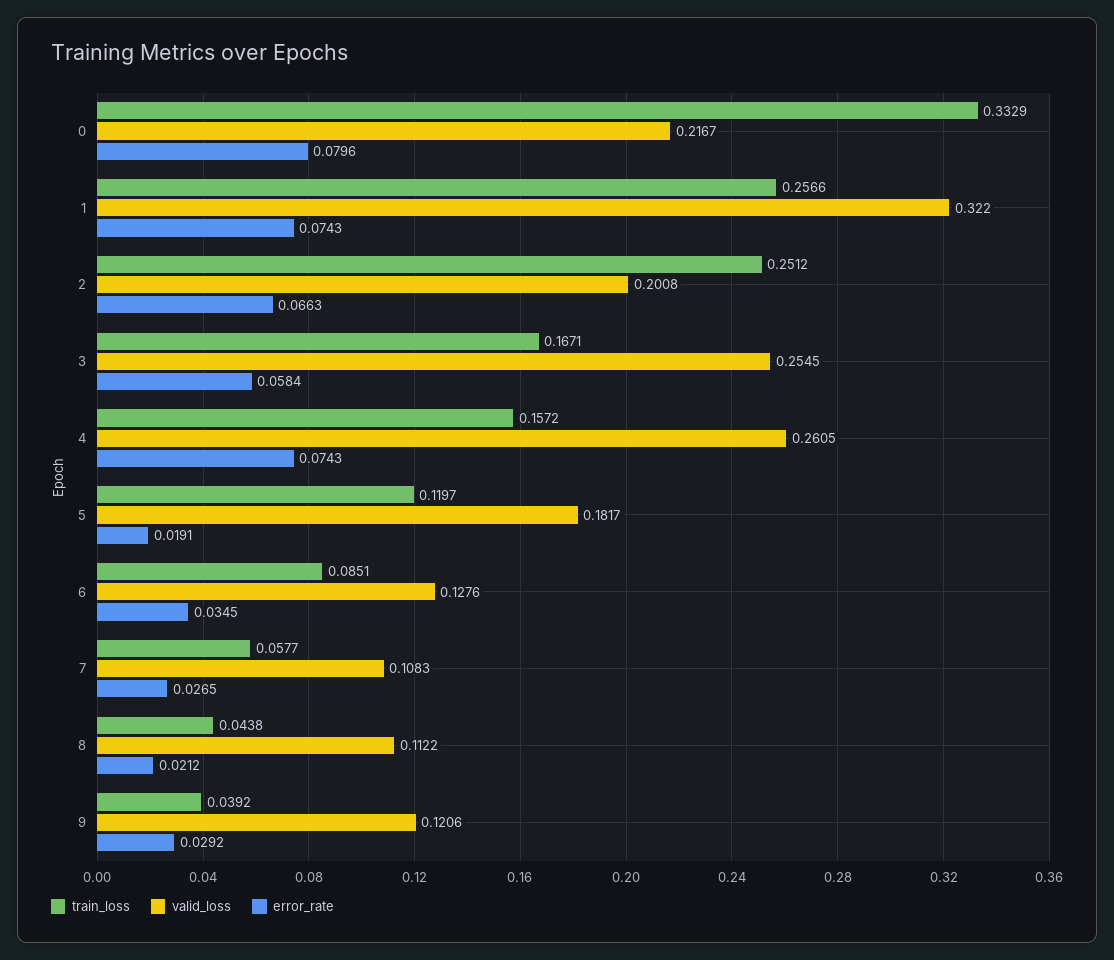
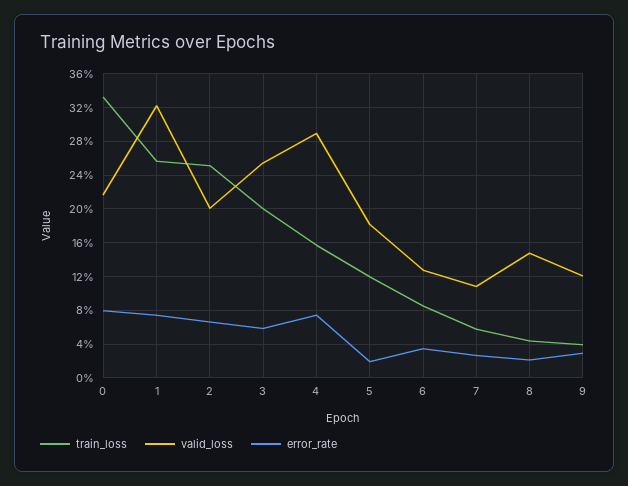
train_loss, 3: 0.1671 -> 0.2
valid_loss, 4: 0.2605 -> 0.29
valid_loss, 8: 0.1122 -> 0.15

